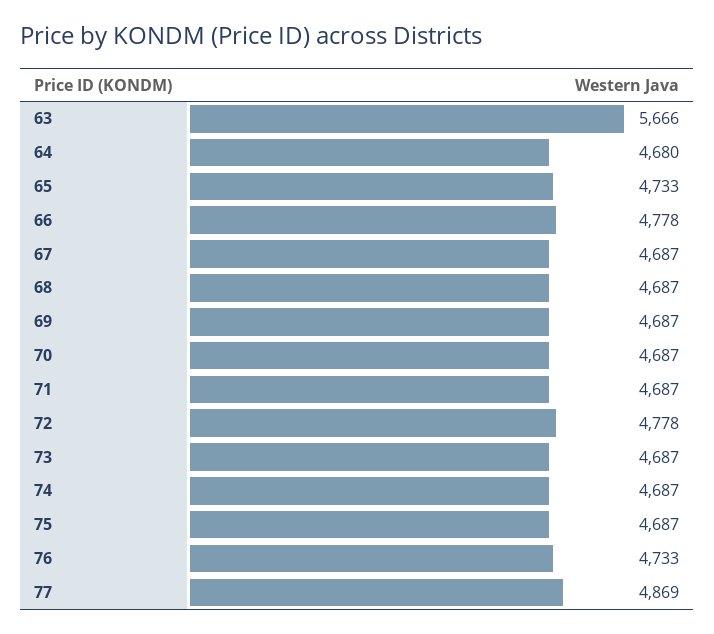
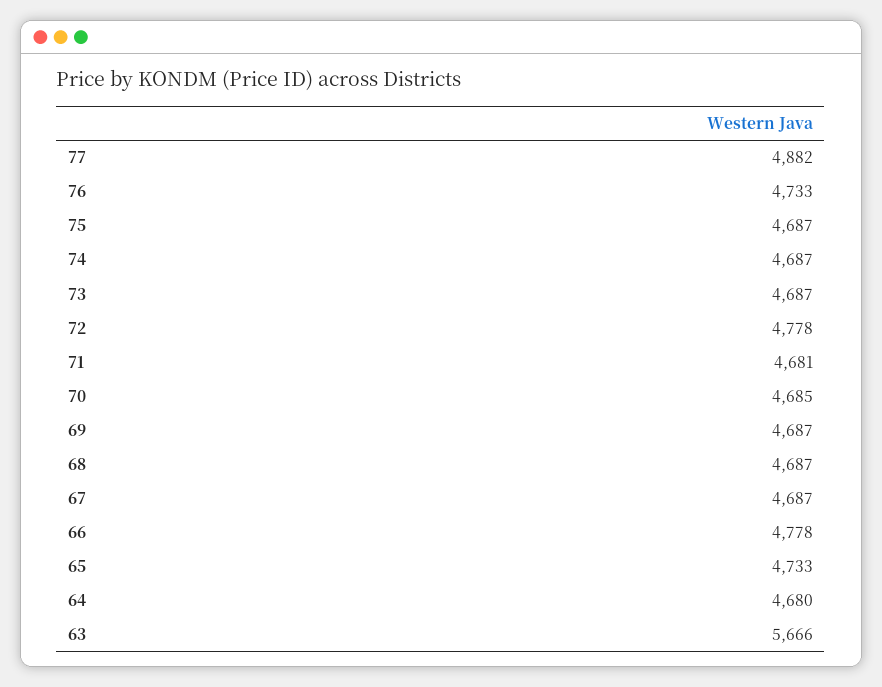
70: 4687 -> 4685
71: 4687 -> 4681
77: 4869 -> 4882

